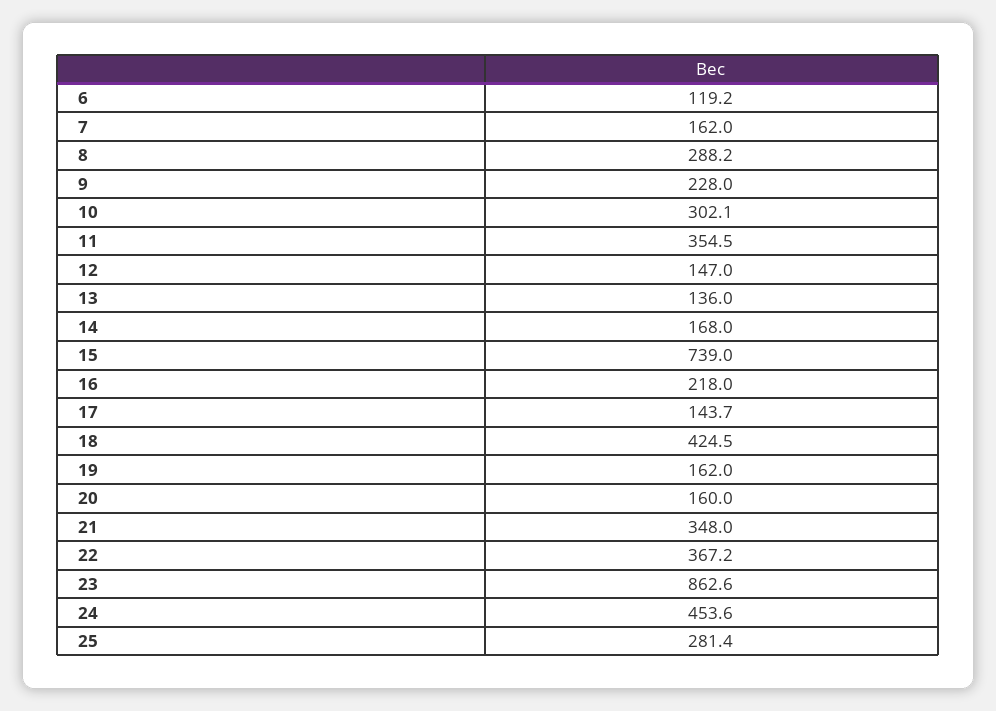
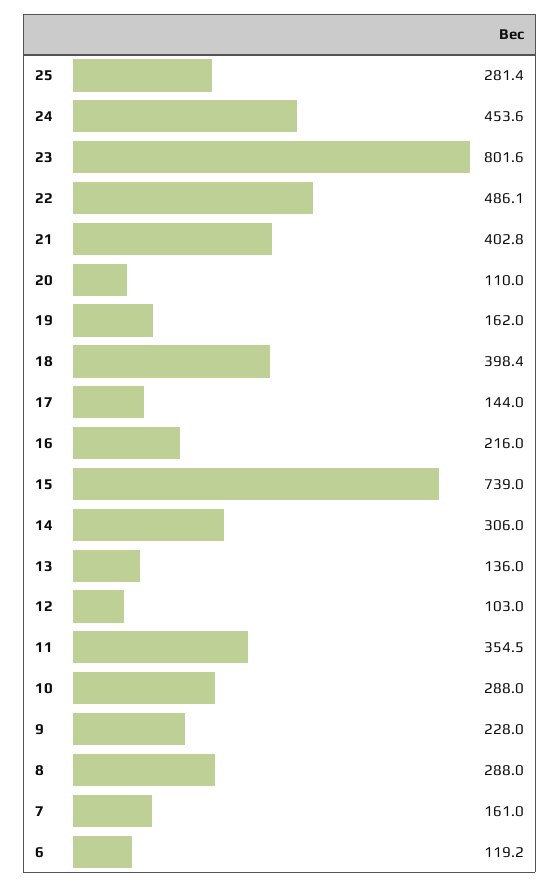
7: 162 -> 161
8: 288.2 -> 288
10: 302.1 -> 288
12: 147 -> 103
14: 168 -> 306
16: 218 -> 216
17: 143.7 -> 144
18: 424.5 -> 398.4
20: 160 -> 110
21: 348 -> 402.8
22: 367.2 -> 486.1
23: 862.6 -> 801.6

